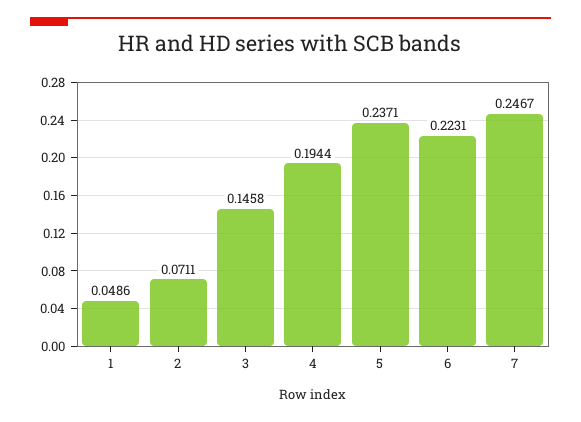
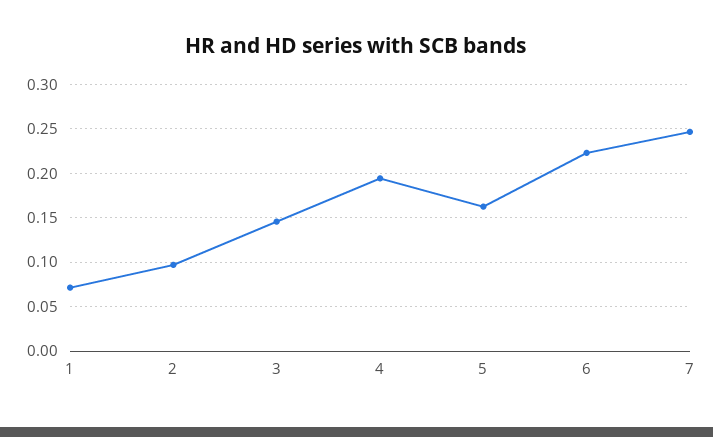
1: 0.0486 -> 0.07
2: 0.0711 -> 0.1
5: 0.2371 -> 0.16

